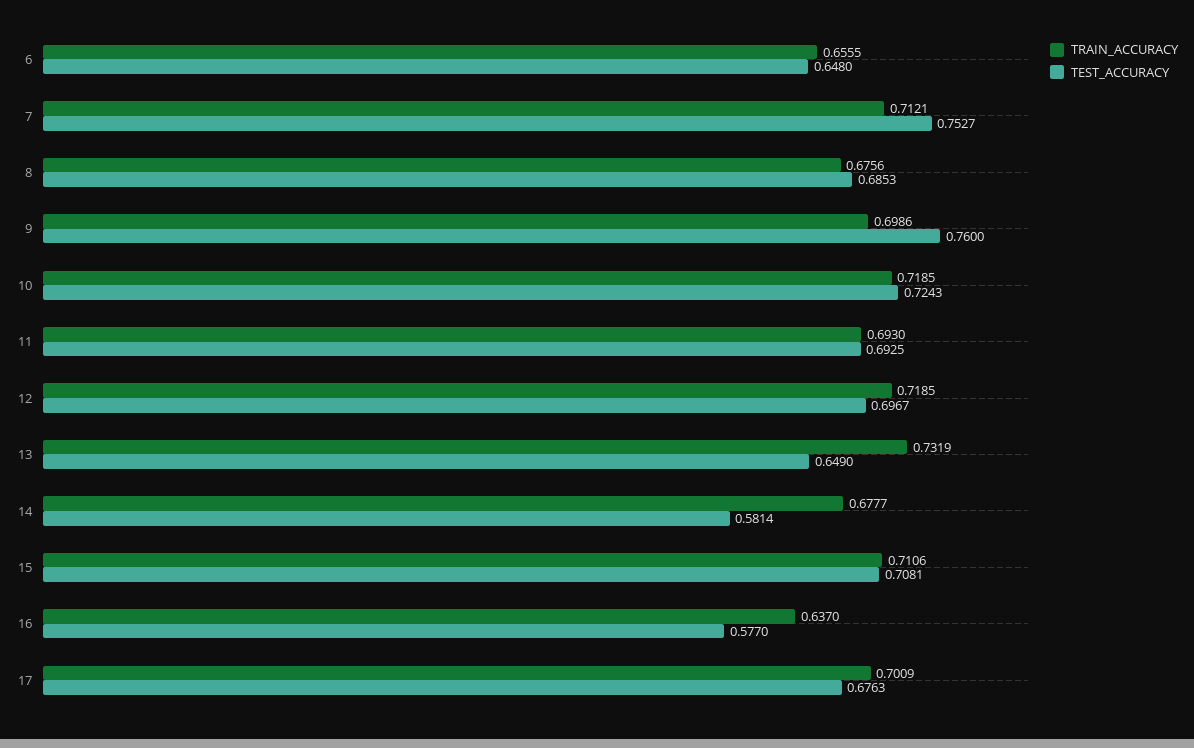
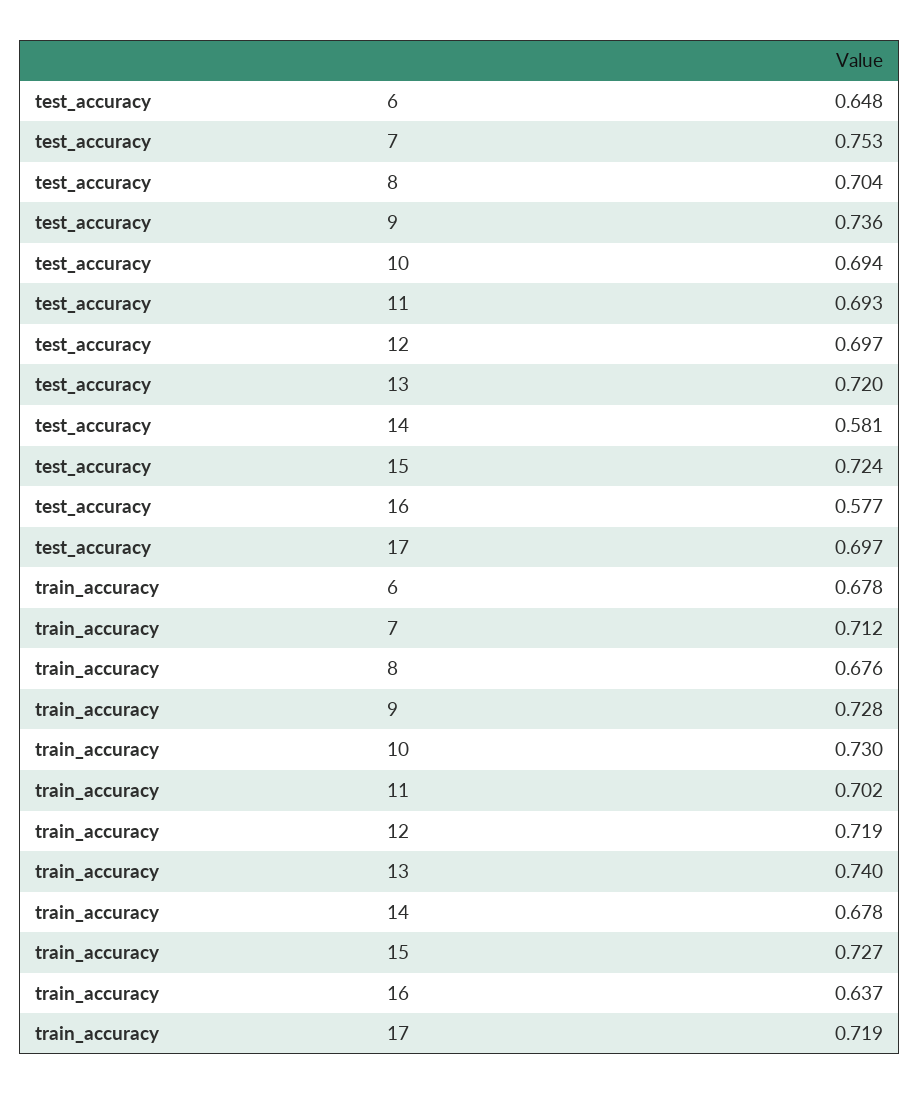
TRAIN_ACCURACY, 6: 0.6555 -> 0.678
TEST_ACCURACY, 8: 0.6853 -> 0.704
TRAIN_ACCURACY, 9: 0.6986 -> 0.728
TEST_ACCURACY, 9: 0.76 -> 0.736
TRAIN_ACCURACY, 10: 0.7185 -> 0.73
TEST_ACCURACY, 10: 0.7243 -> 0.694
TRAIN_ACCURACY, 11: 0.693 -> 0.702
TRAIN_ACCURACY, 13: 0.7319 -> 0.74
TEST_ACCURACY, 13: 0.649 -> 0.72
TRAIN_ACCURACY, 15: 0.7106 -> 0.727
TEST_ACCURACY, 15: 0.7081 -> 0.724
TRAIN_ACCURACY, 17: 0.7009 -> 0.719
TEST_ACCURACY, 17: 0.6763 -> 0.697

